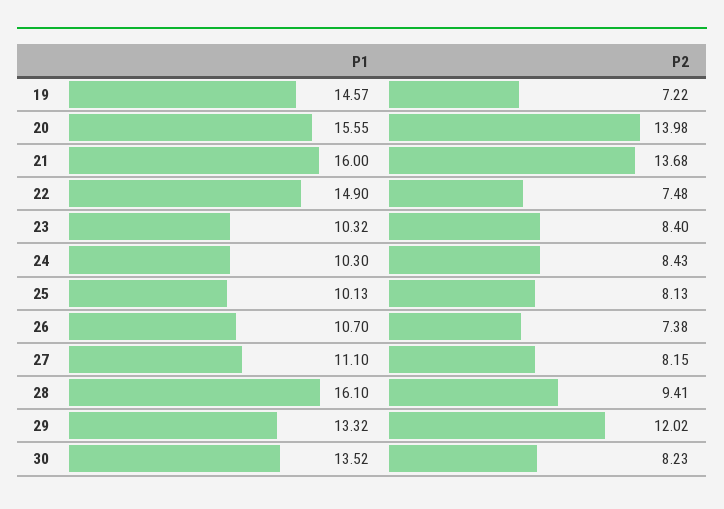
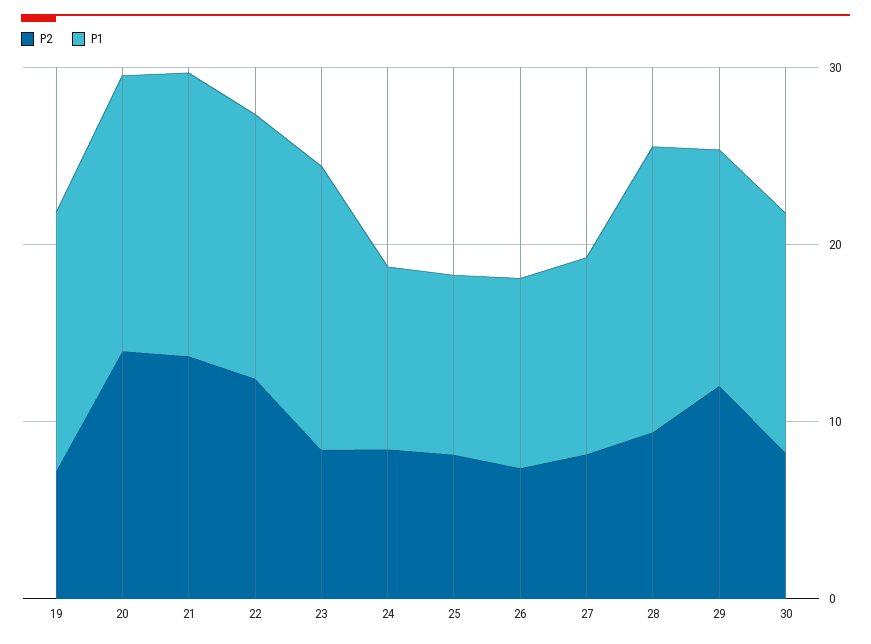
P2, 22: 7.48 -> 12
P1, 23: 10.32 -> 16

